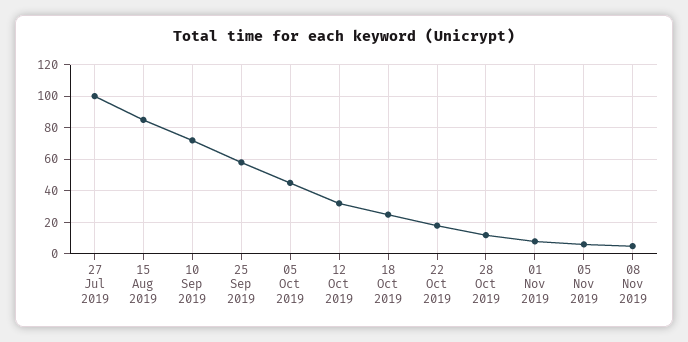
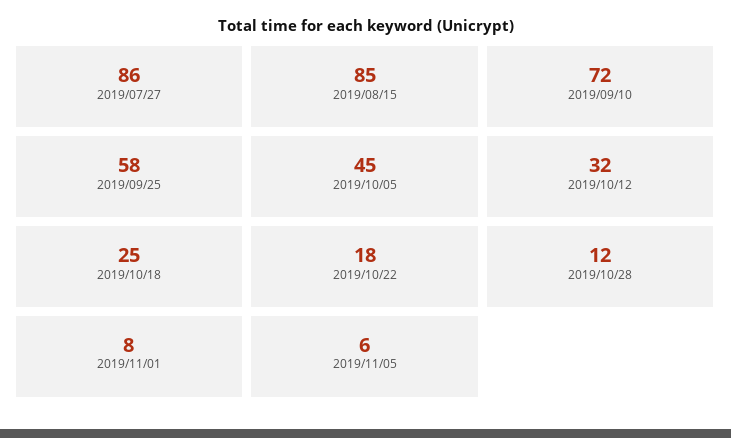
27 Jul 2019: 100 -> 86
08 Nov 2019: 5 -> none

